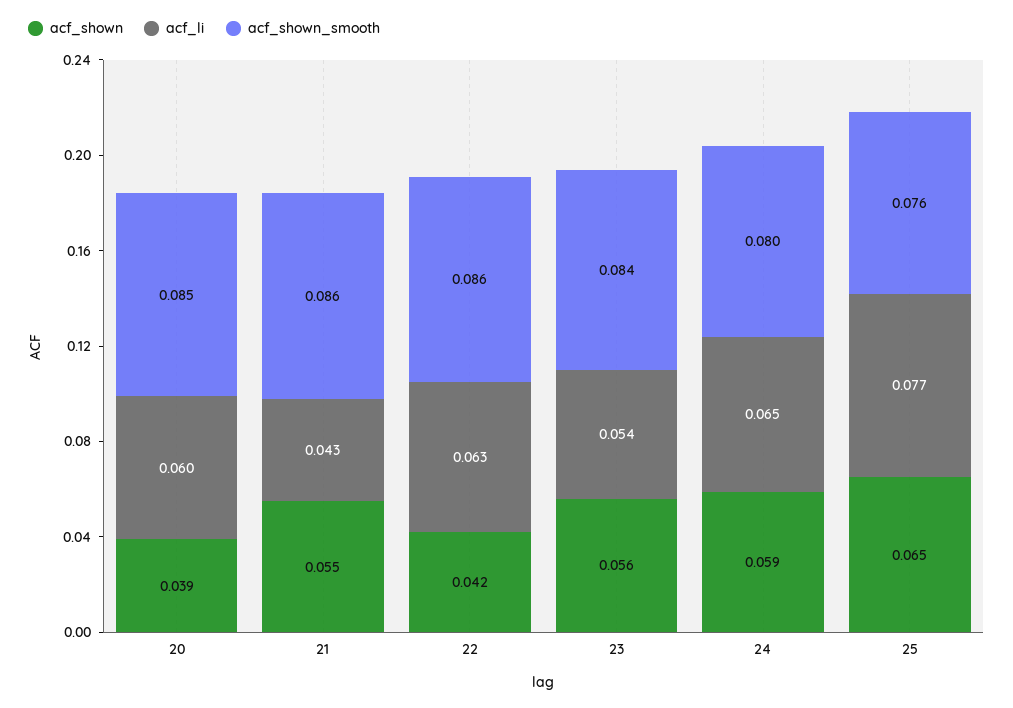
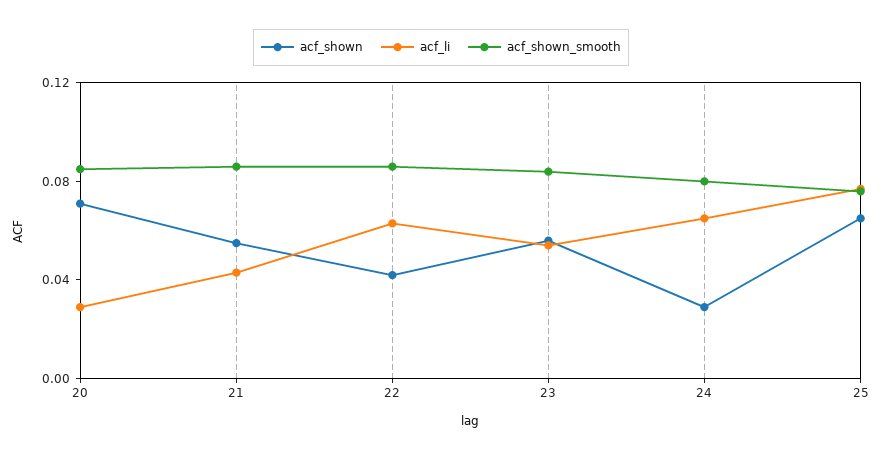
acf_shown, 20: 0.039 -> 0.07
acf_li, 20: 0.06 -> 0.03
acf_shown, 24: 0.059 -> 0.03

